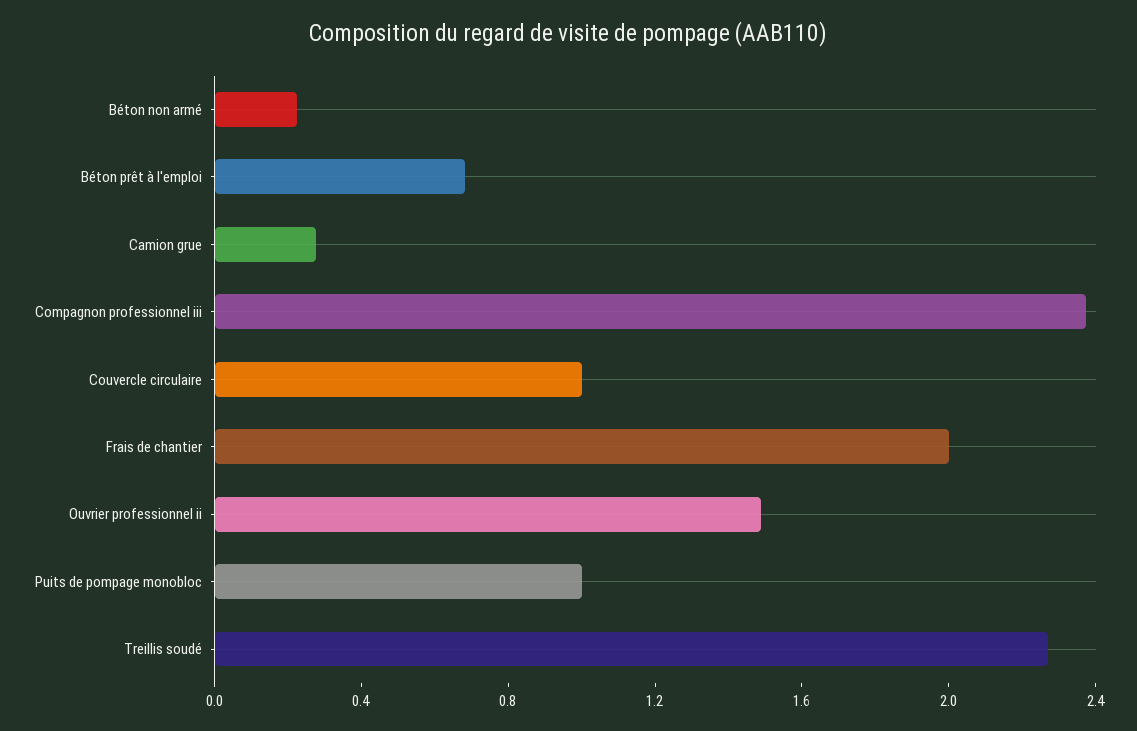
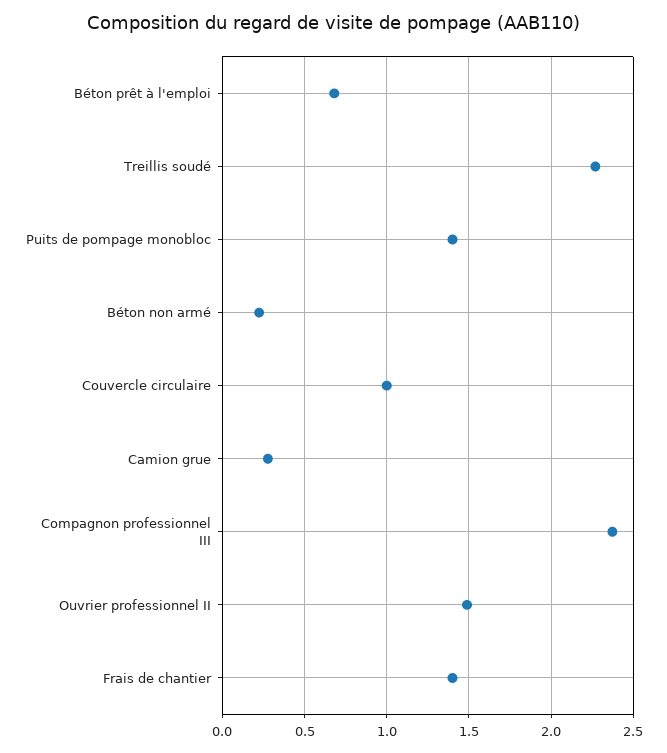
Frais de chantier: 2 -> 1.4
Puits de pompage monobloc: 1 -> 1.4

